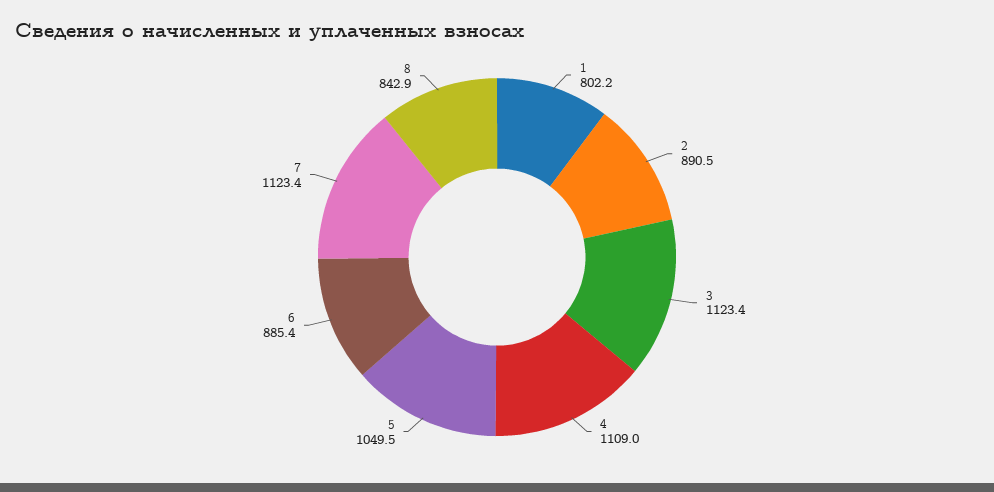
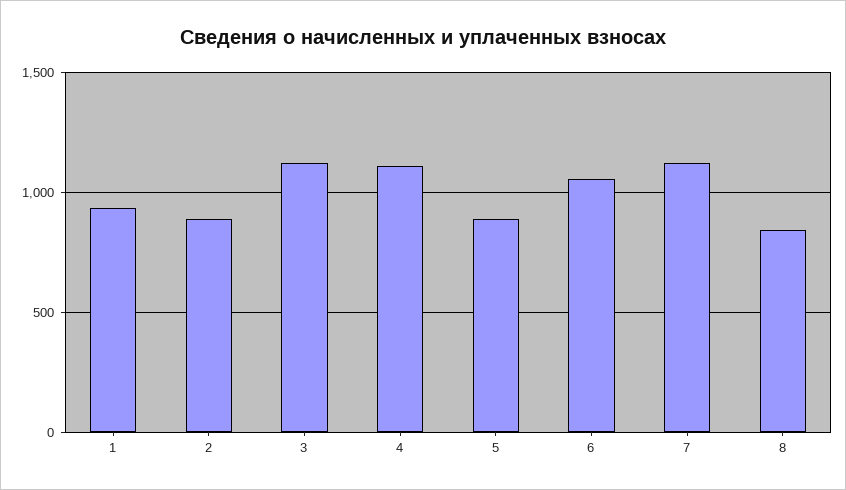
1: 802.2 -> 950
5: 1049.5 -> 900
6: 885.4 -> 1050

